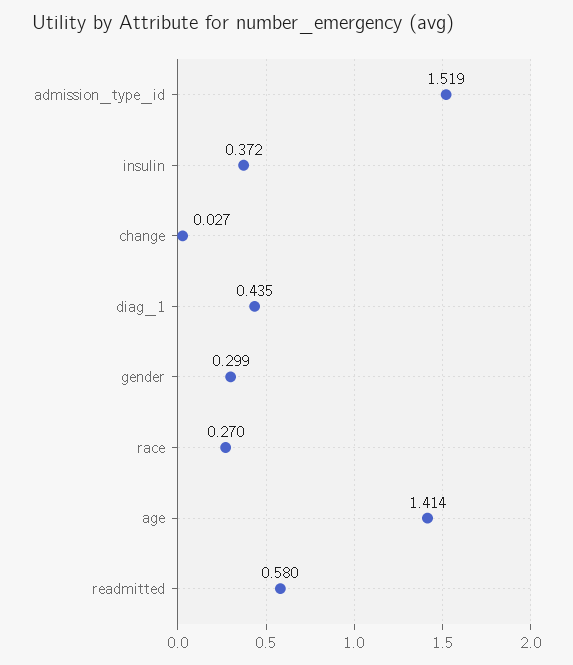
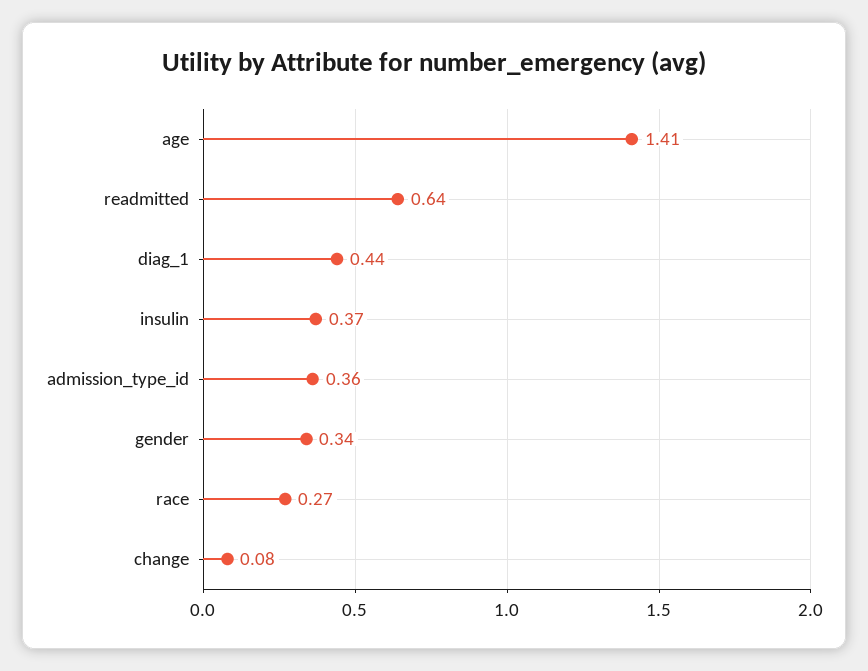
admission_type_id: 1.519 -> 0.36
change: 0.027 -> 0.08
gender: 0.299 -> 0.34
readmitted: 0.58 -> 0.64

